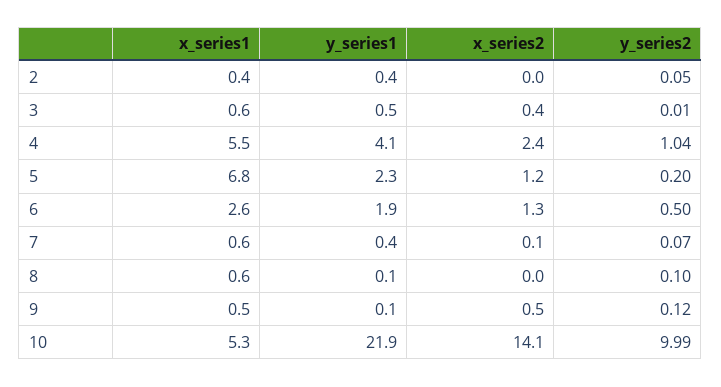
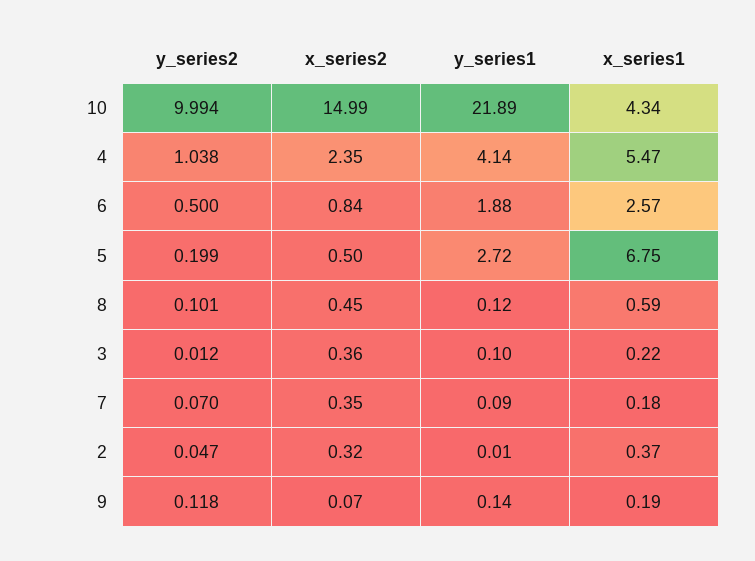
y_series1, 2: 0.4 -> 0.01
x_series2, 2: 0 -> 0.32
x_series1, 3: 0.6 -> 0.22
y_series1, 3: 0.5 -> 0.1
y_series1, 5: 2.3 -> 2.72
x_series2, 5: 1.2 -> 0.5
x_series2, 6: 1.3 -> 0.84
x_series1, 7: 0.6 -> 0.18
y_series1, 7: 0.4 -> 0.09
x_series2, 7: 0.1 -> 0.35
x_series2, 8: 0 -> 0.45
x_series1, 9: 0.5 -> 0.19
x_series2, 9: 0.5 -> 0.07
x_series1, 10: 5.3 -> 4.34
x_series2, 10: 14.1 -> 14.99

